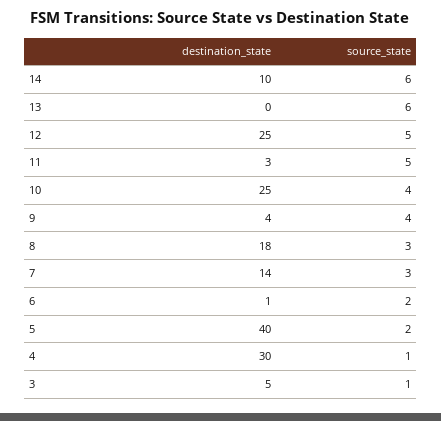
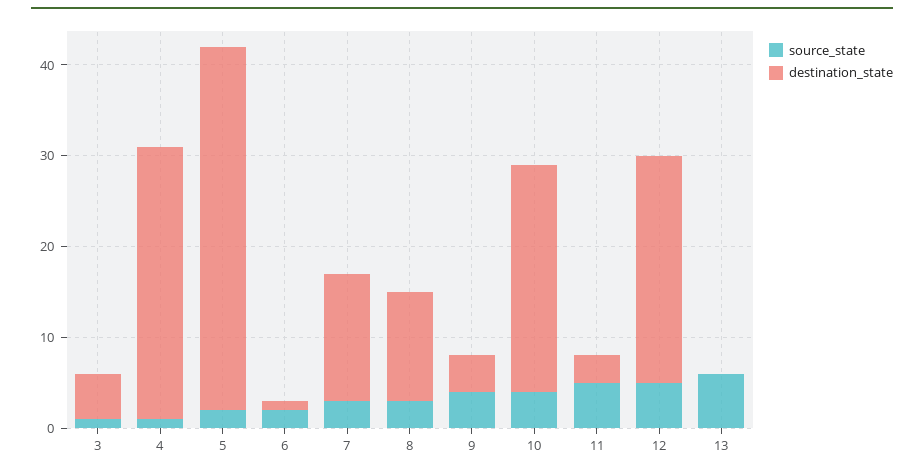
destination_state, 14: 10 -> none
source_state, 14: 6 -> none
destination_state, 8: 18 -> 12

